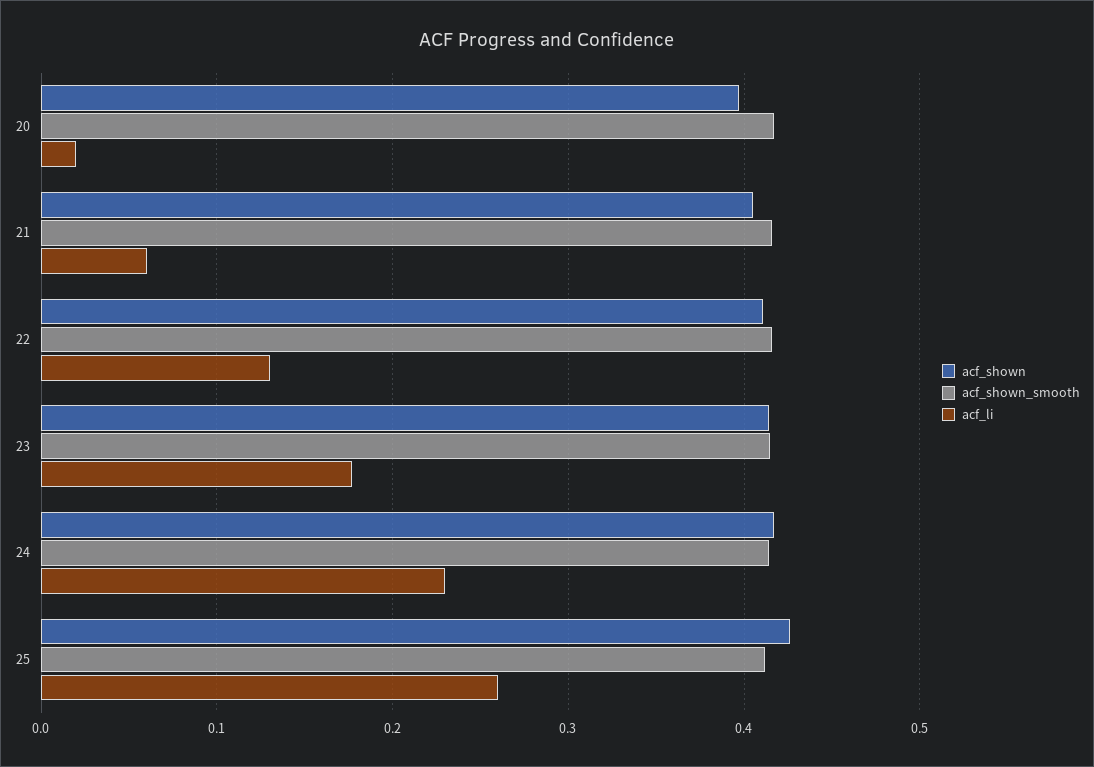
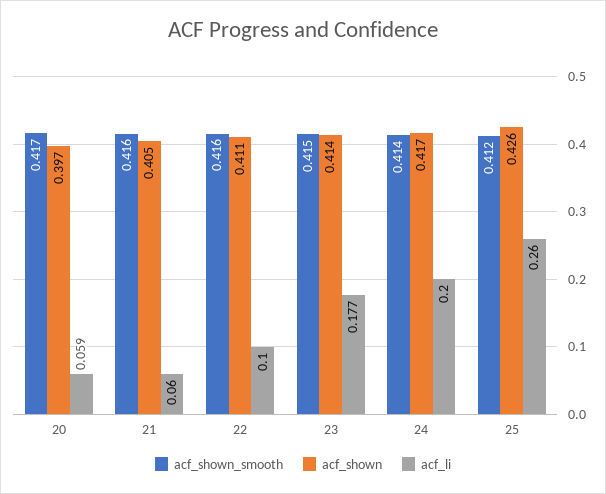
acf_li, 20: 0.02 -> 0.059
acf_li, 22: 0.13 -> 0.1
acf_li, 24: 0.23 -> 0.2

